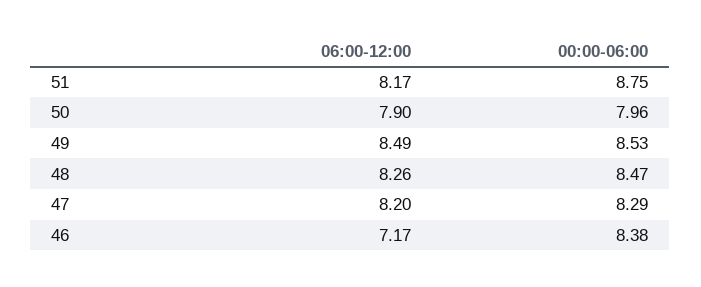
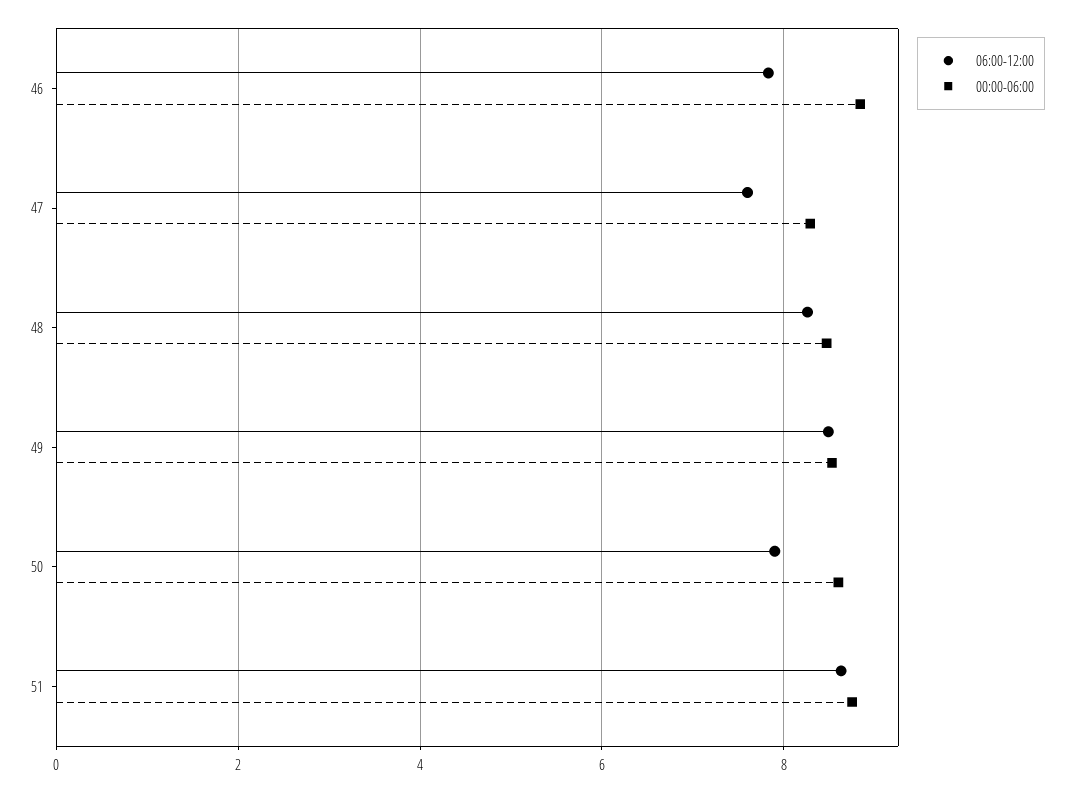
06:00-12:00, 51: 8.17 -> 8.6
00:00-06:00, 50: 7.96 -> 8.6
06:00-12:00, 47: 8.2 -> 7.6
06:00-12:00, 46: 7.17 -> 7.8
00:00-06:00, 46: 8.38 -> 8.8

